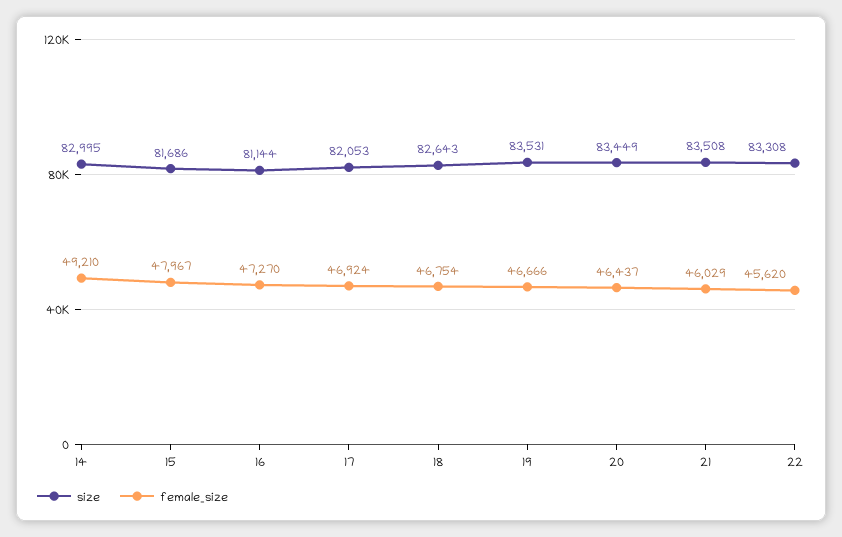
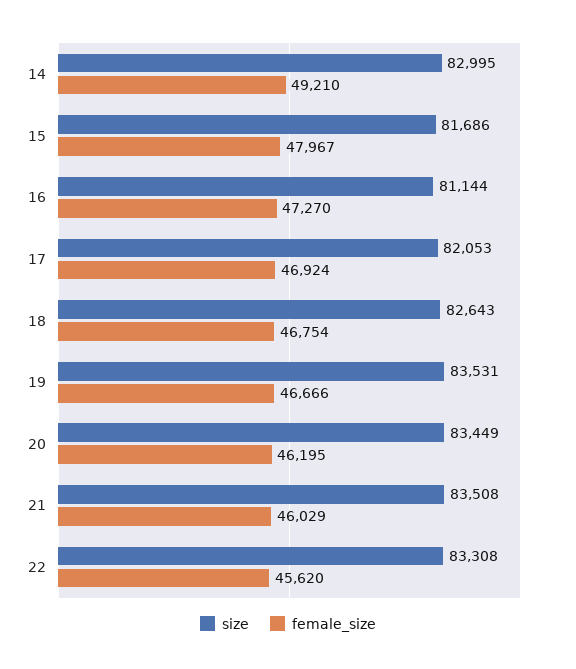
female_size, 20: 46437 -> 46195

